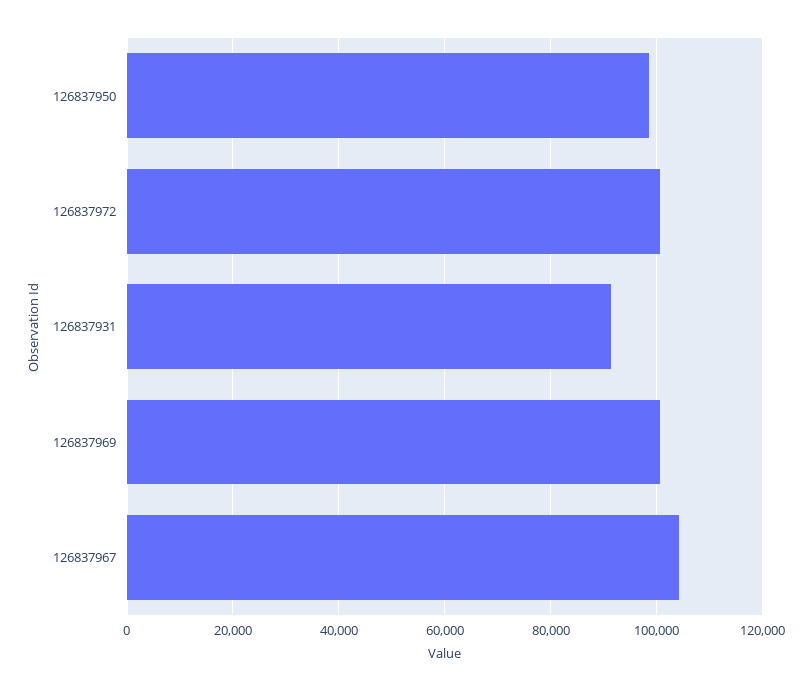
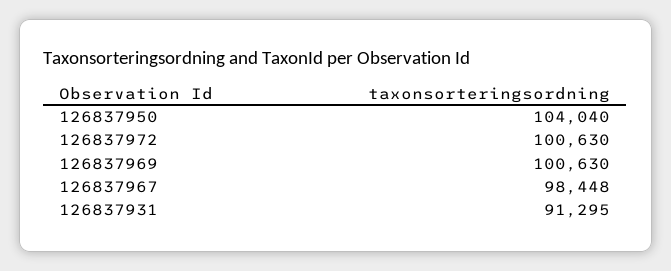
126837950: 98000 -> 104040
126837967: 104000 -> 98448

